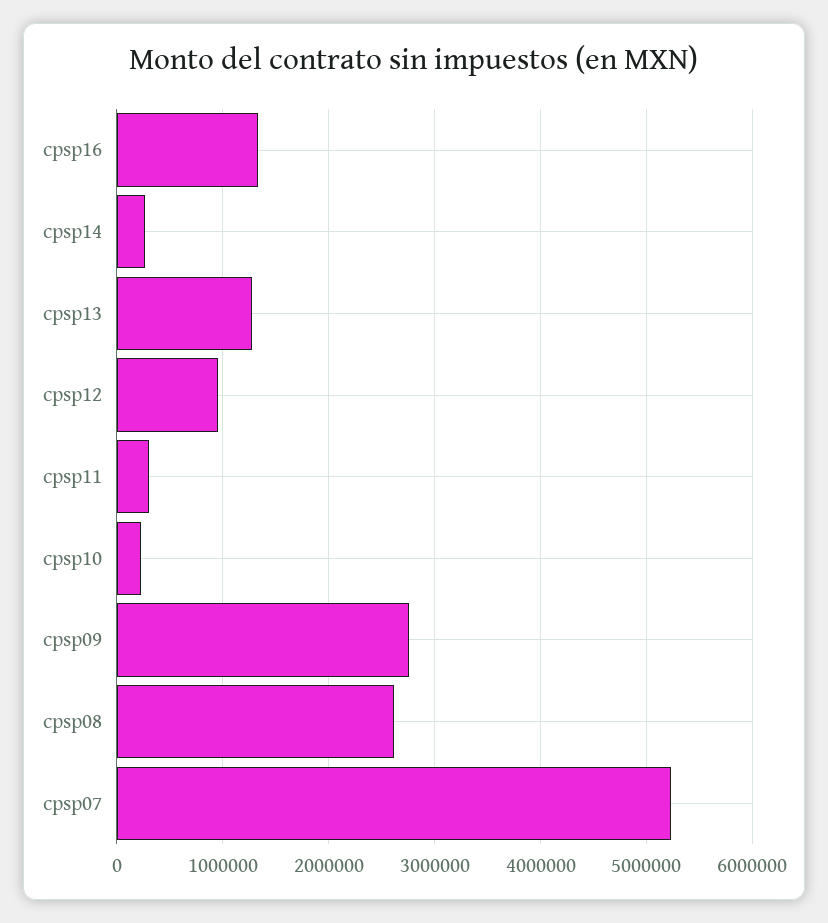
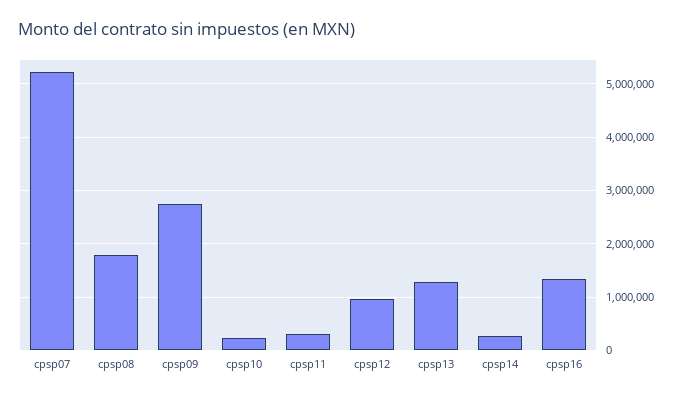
cpsp08: 2600000 -> 1800000

